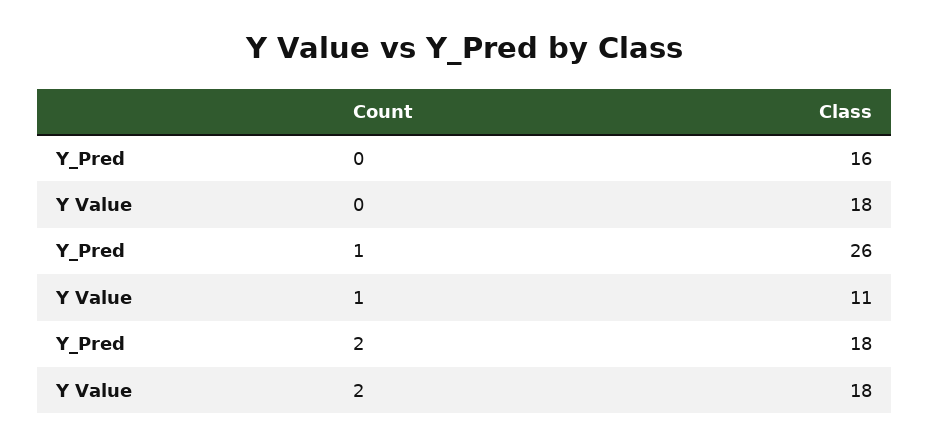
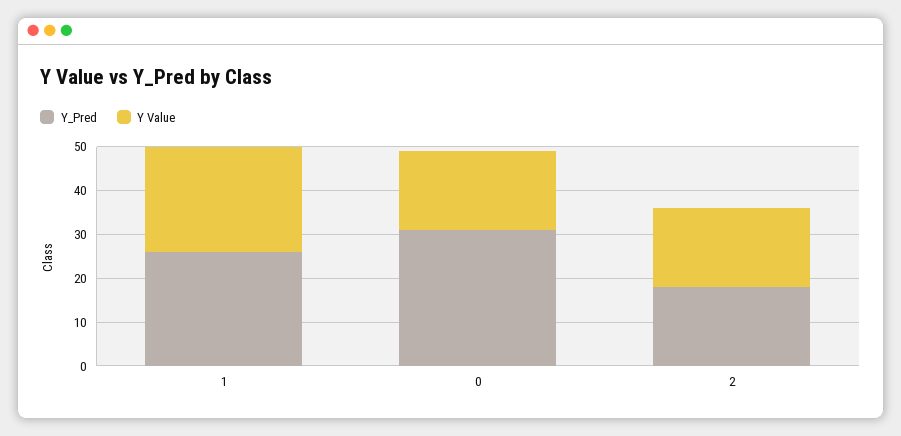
Y_Pred, 0: 16 -> 30
Y Value, 1: 11 -> 25

